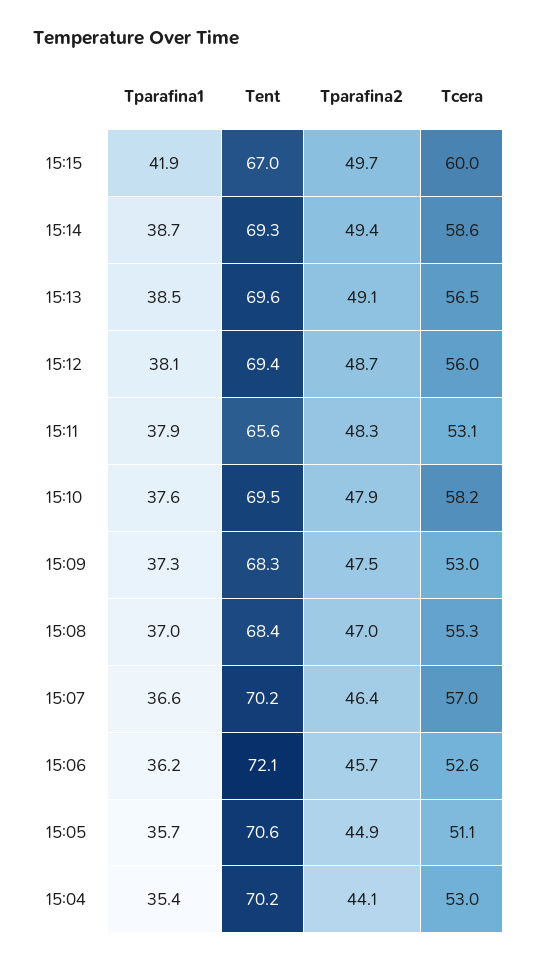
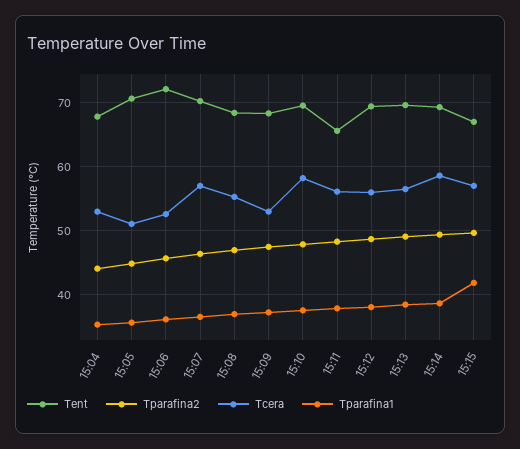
Tcera, 15:15: 60 -> 57
Tcera, 15:11: 53.1 -> 56
Tent, 15:04: 70.2 -> 68

